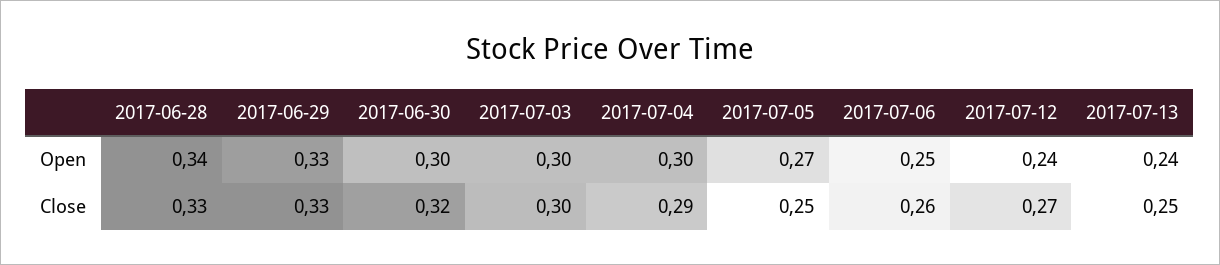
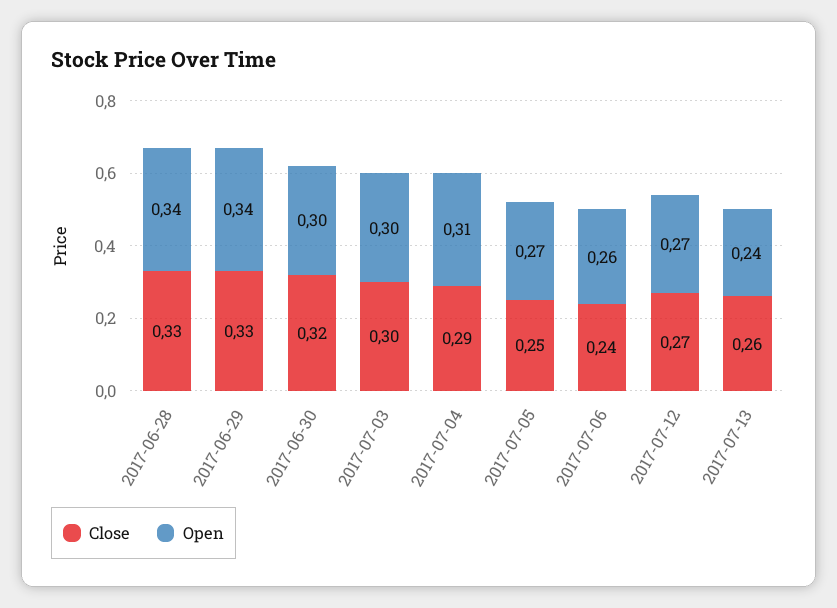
Open, 2017-06-29: 0.33 -> 0.34
Open, 2017-07-04: 0.3 -> 0.31
Open, 2017-07-06: 0.25 -> 0.26
Open, 2017-07-12: 0.24 -> 0.27
Close, 2017-07-06: 0.26 -> 0.24
Close, 2017-07-13: 0.25 -> 0.26

